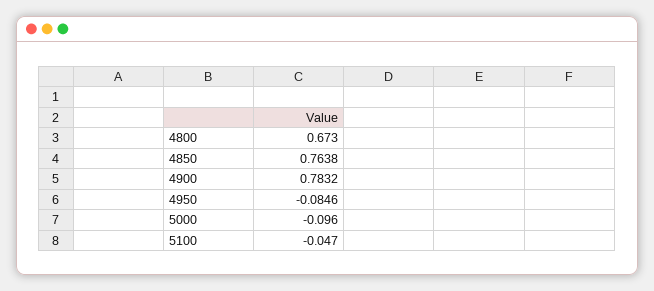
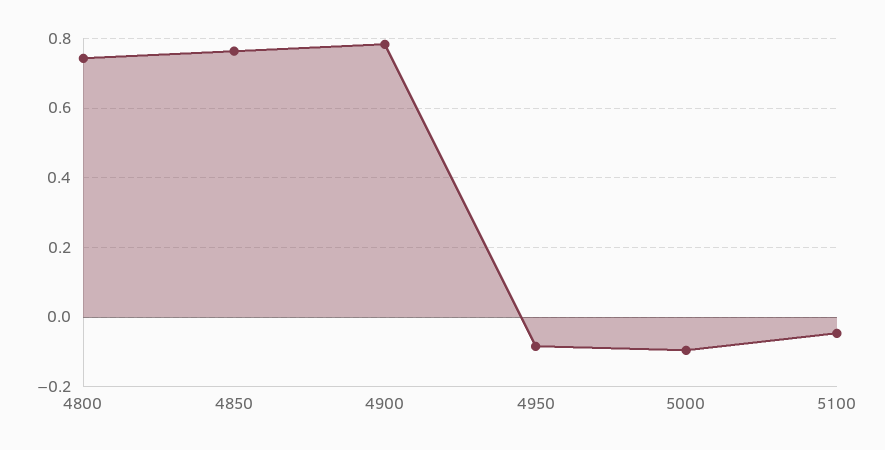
4800: 0.673 -> 0.74

